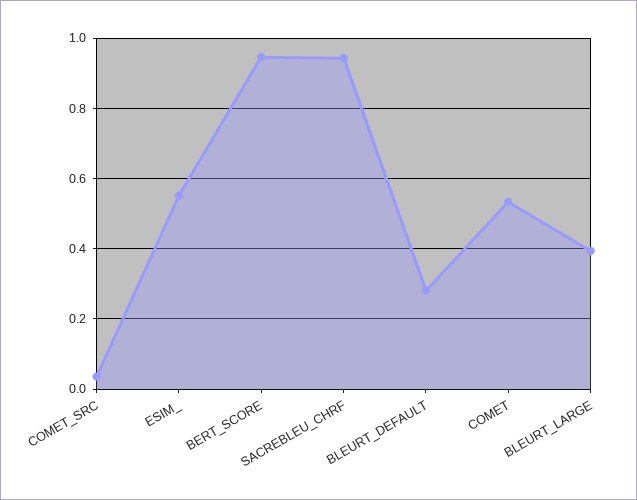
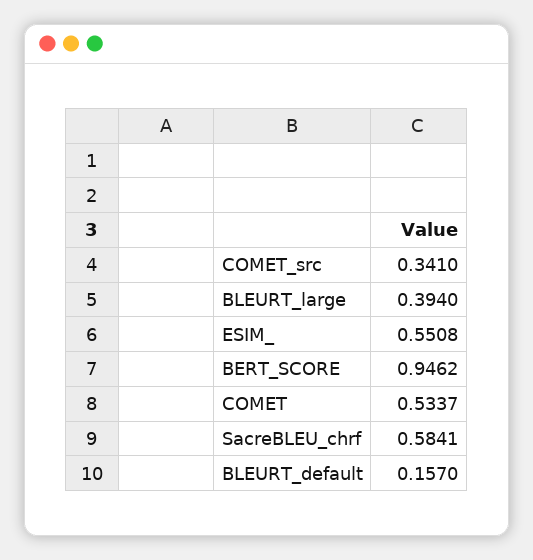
COMET_SRC: 0.04 -> 0.341
SACREBLEU_CHRF: 0.94 -> 0.5841
BLEURT_DEFAULT: 0.28 -> 0.157

